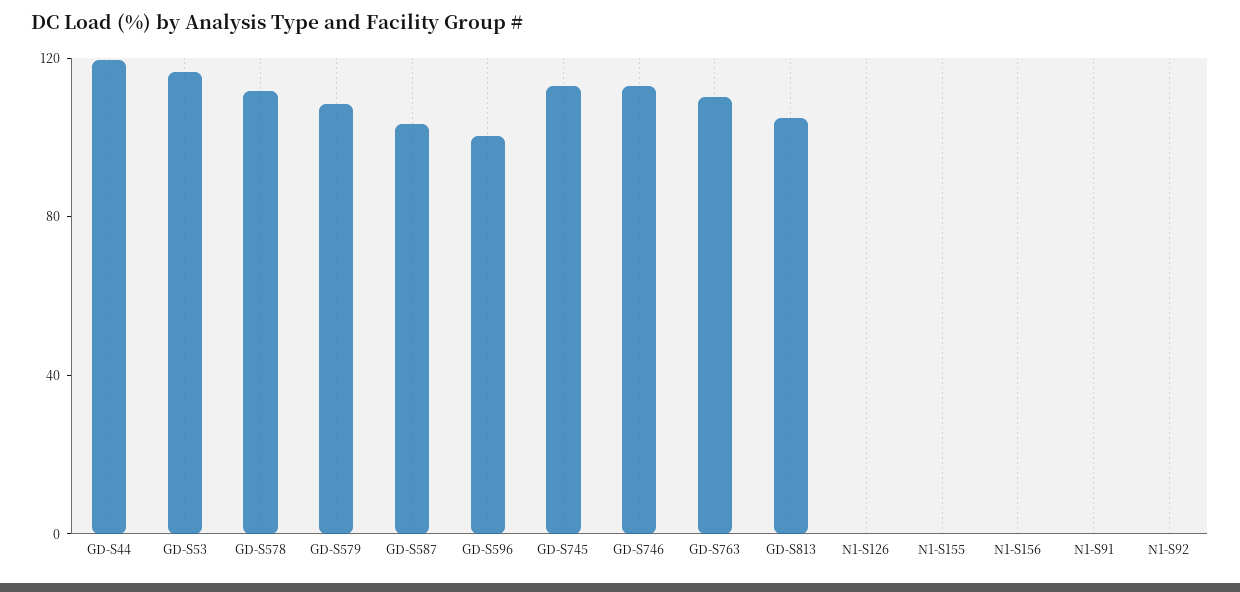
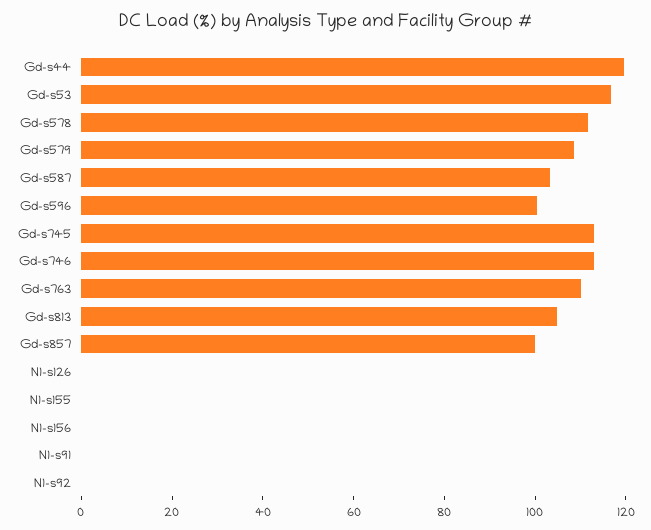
Gd-s857: none -> 100

